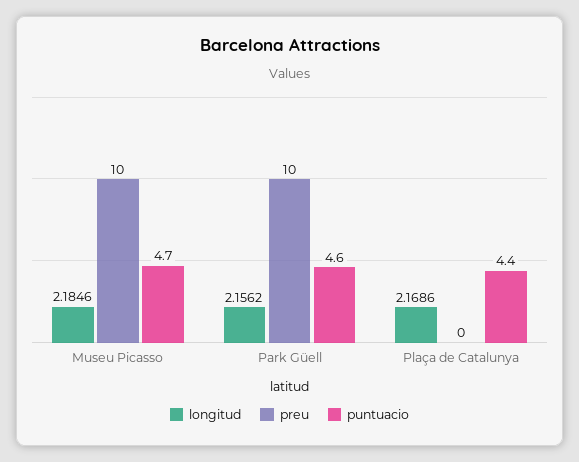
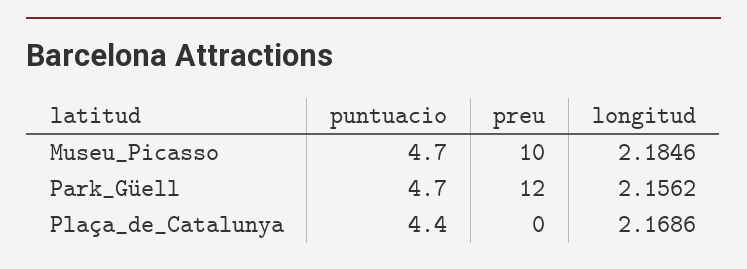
preu, Park Güell: 10 -> 12
puntuacio, Park Güell: 4.6 -> 4.7

